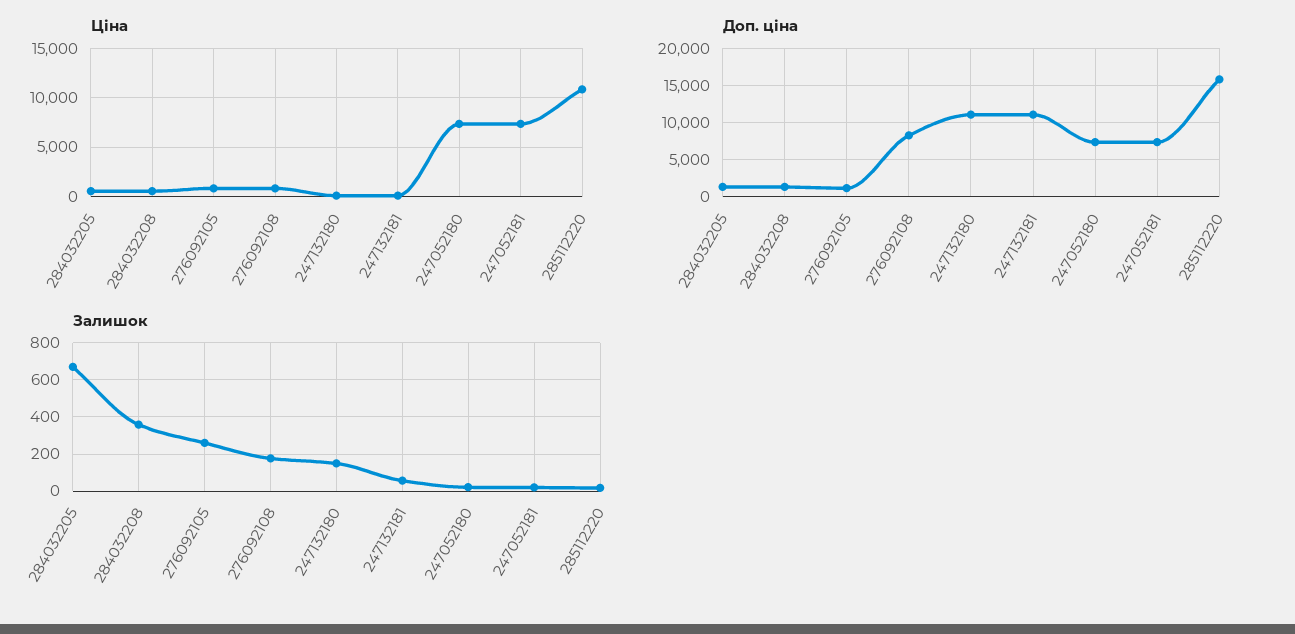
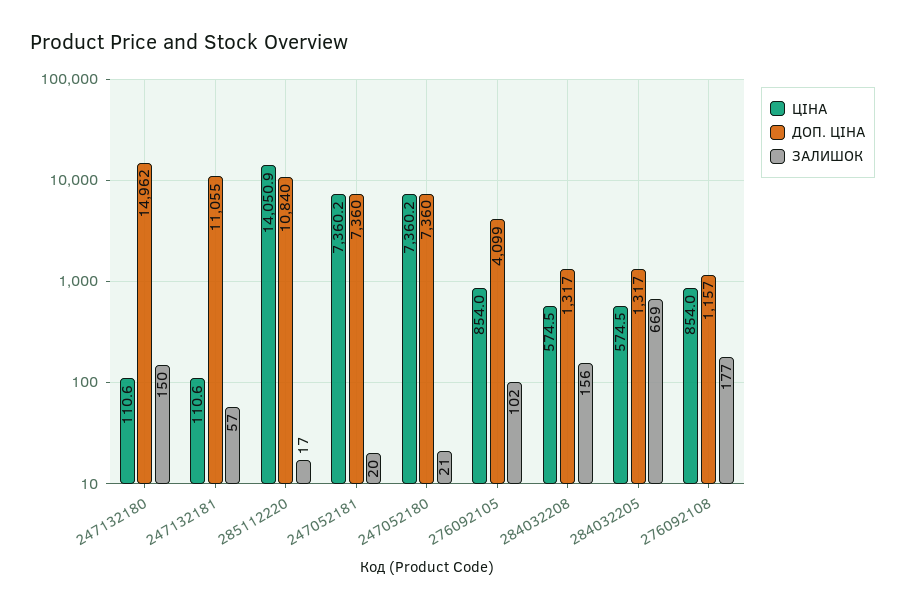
Ціна, 285112220: 11000 -> 14050.9
Доп. ціна, 276092105: 1000 -> 4099
Доп. ціна, 276092108: 8000 -> 1157
Доп. ціна, 247132180: 11000 -> 14962
Доп. ціна, 285112220: 16000 -> 10840
Залишок, 284032208: 350 -> 156
Залишок, 276092105: 250 -> 102

